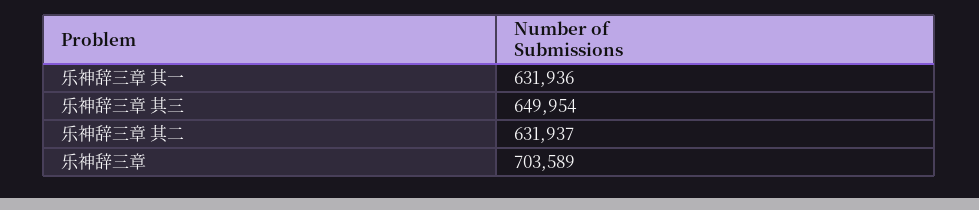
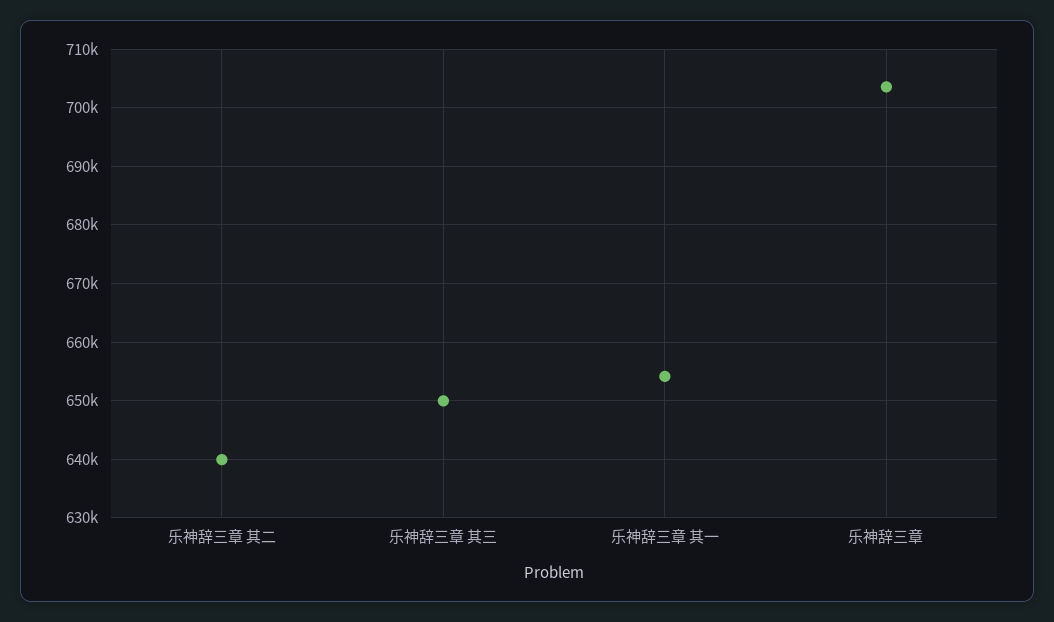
乐神辞三章 其一: 631936 -> 654000
乐神辞三章 其二: 631937 -> 640000

